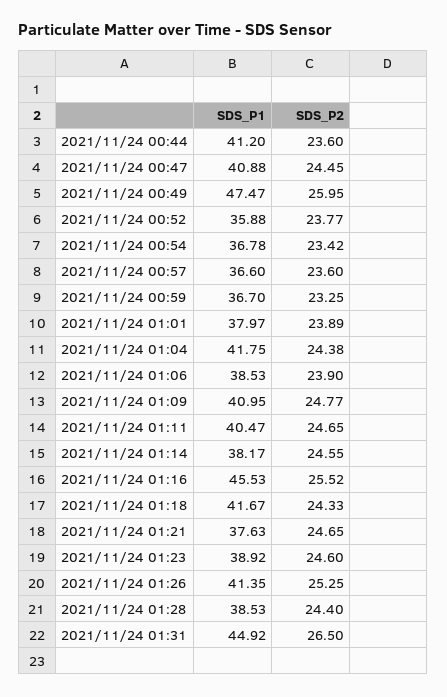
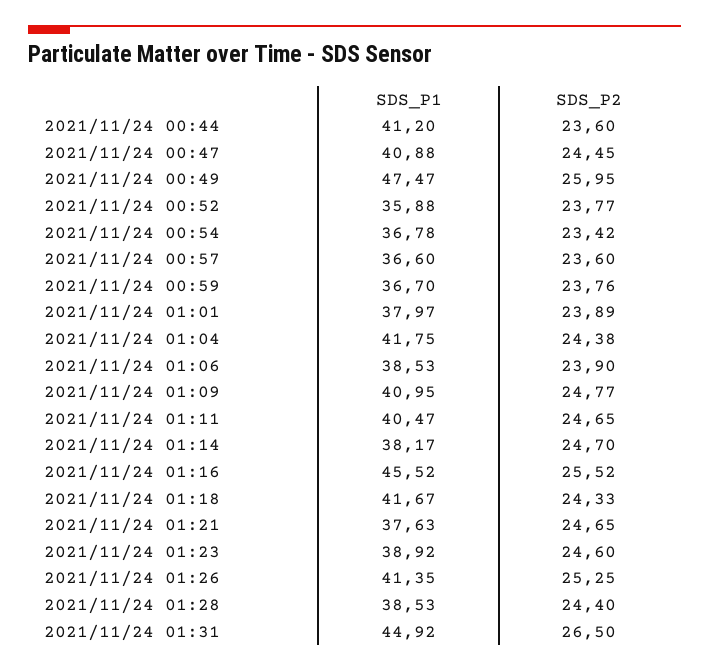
SDS_P2, 2021/11/24 00:59: 23.25 -> 23.76
SDS_P2, 2021/11/24 01:14: 24.55 -> 24.7
SDS_P1, 2021/11/24 01:16: 45.53 -> 45.52

